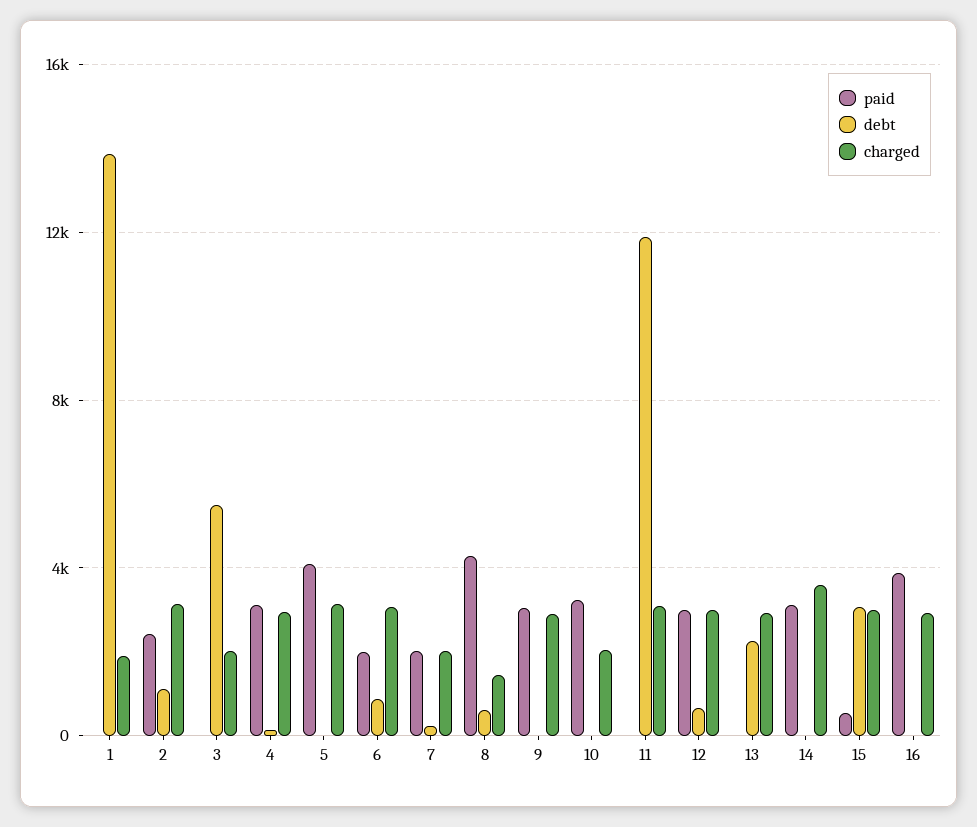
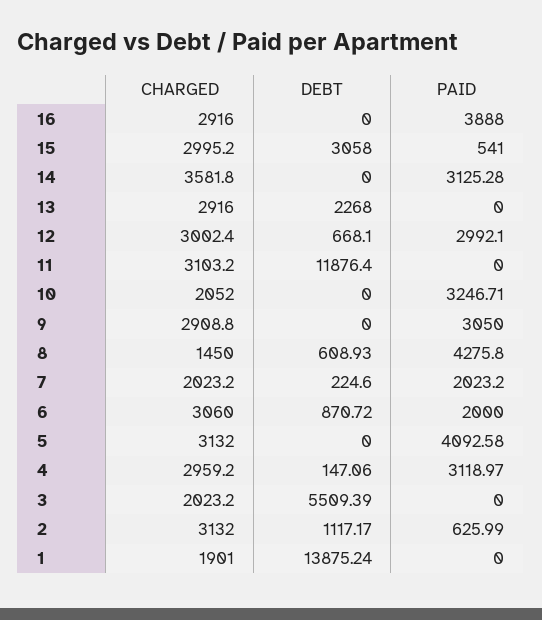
paid, 2: 2500 -> 625.99

